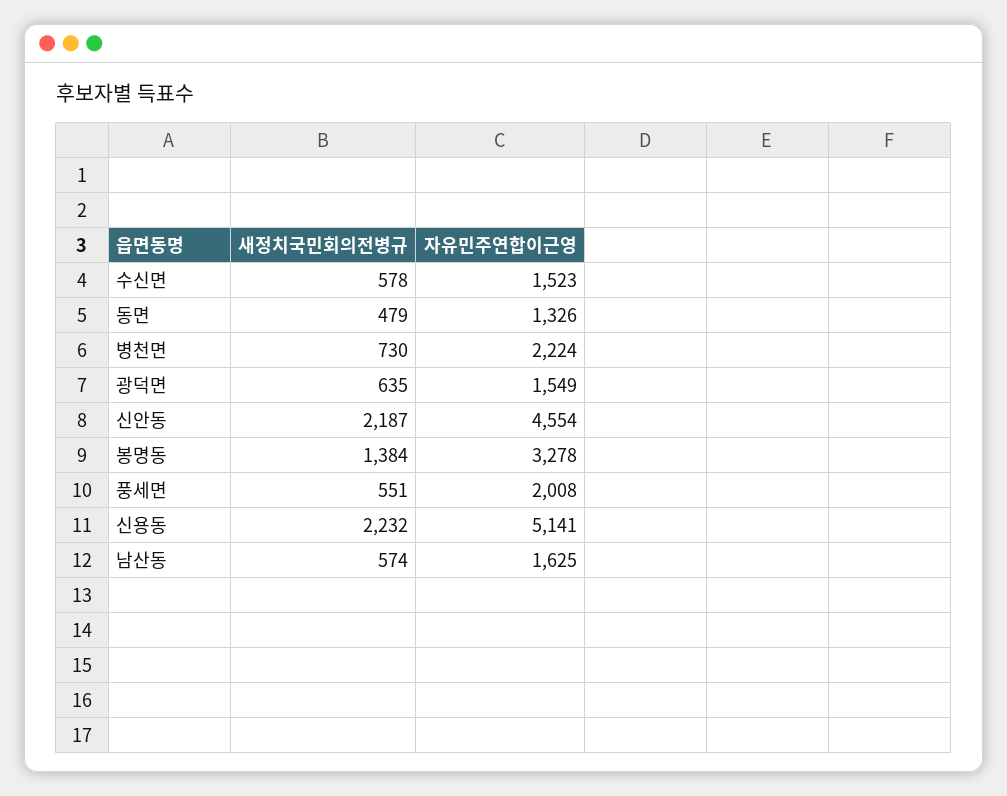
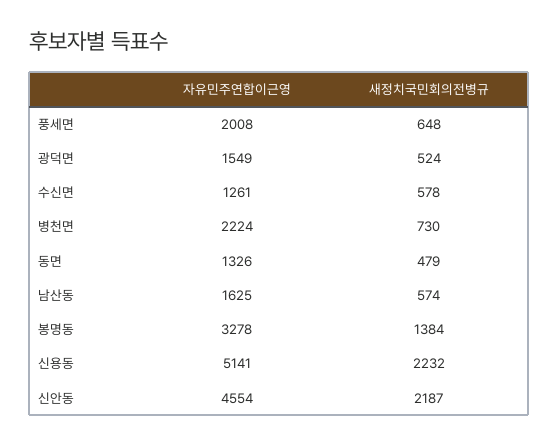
자유민주연합이근영, 수신면: 1523 -> 1261
새정치국민회의전병규, 광덕면: 635 -> 524
새정치국민회의전병규, 풍세면: 551 -> 648

